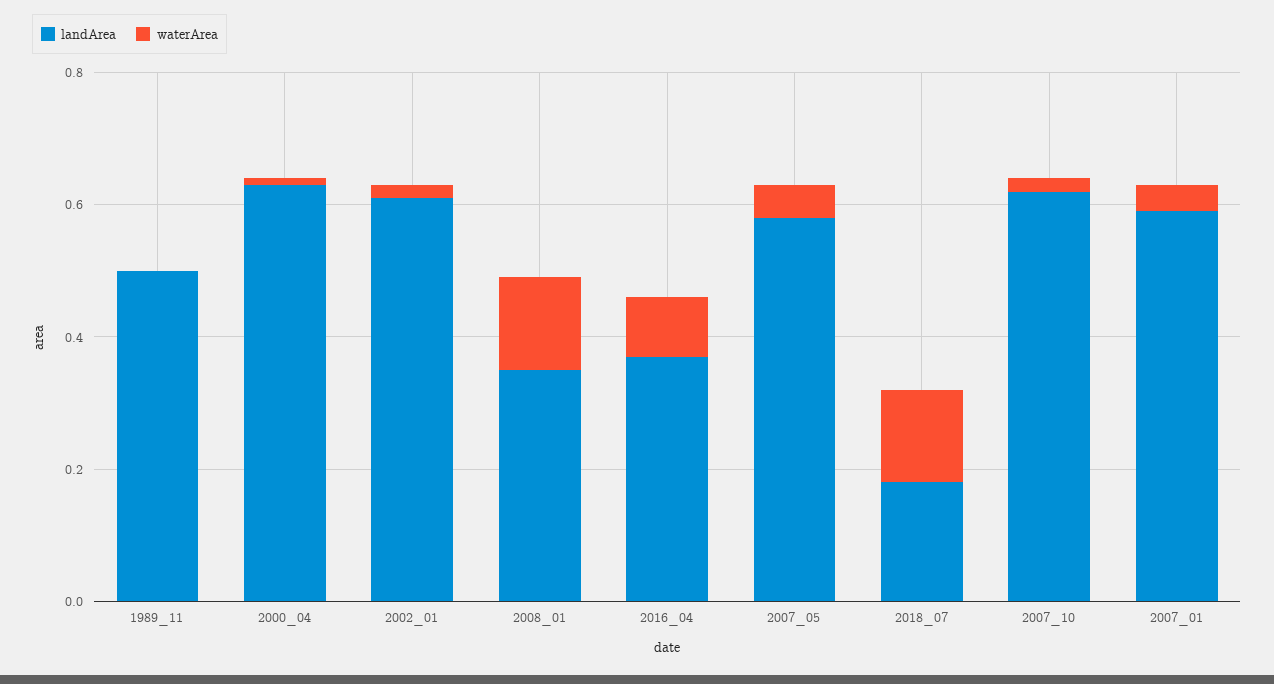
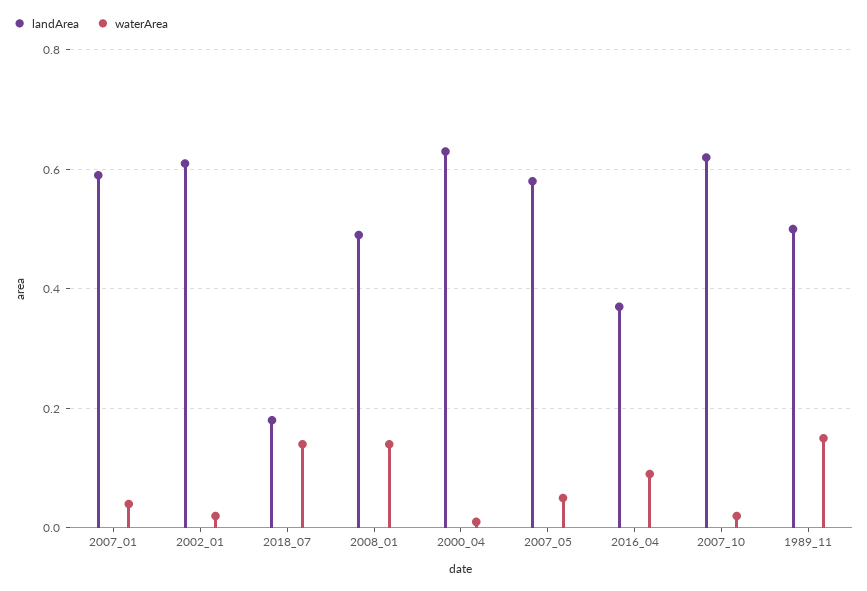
waterArea, 1989_11: 0 -> 0.15
landArea, 2008_01: 0.35 -> 0.5

